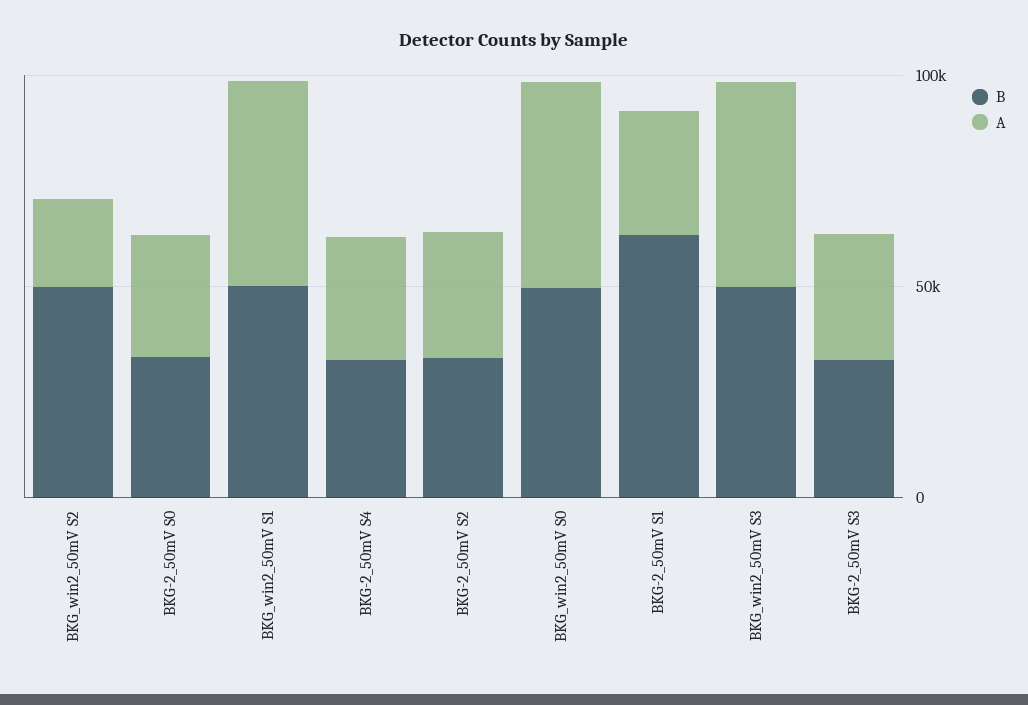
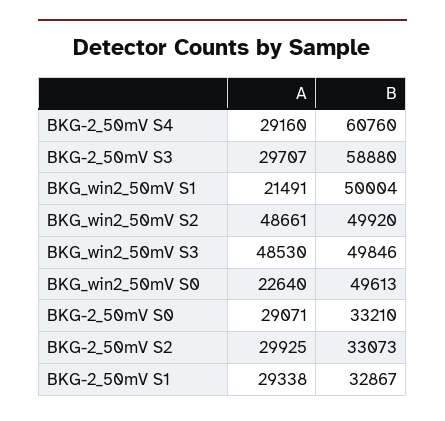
A, BKG_win2_50mV S2: 20000 -> 48661
A, BKG_win2_50mV S1: 50000 -> 21491
B, BKG-2_50mV S4: 30000 -> 60760
A, BKG_win2_50mV S0: 50000 -> 22640
B, BKG-2_50mV S1: 60000 -> 32867
B, BKG-2_50mV S3: 30000 -> 58880

